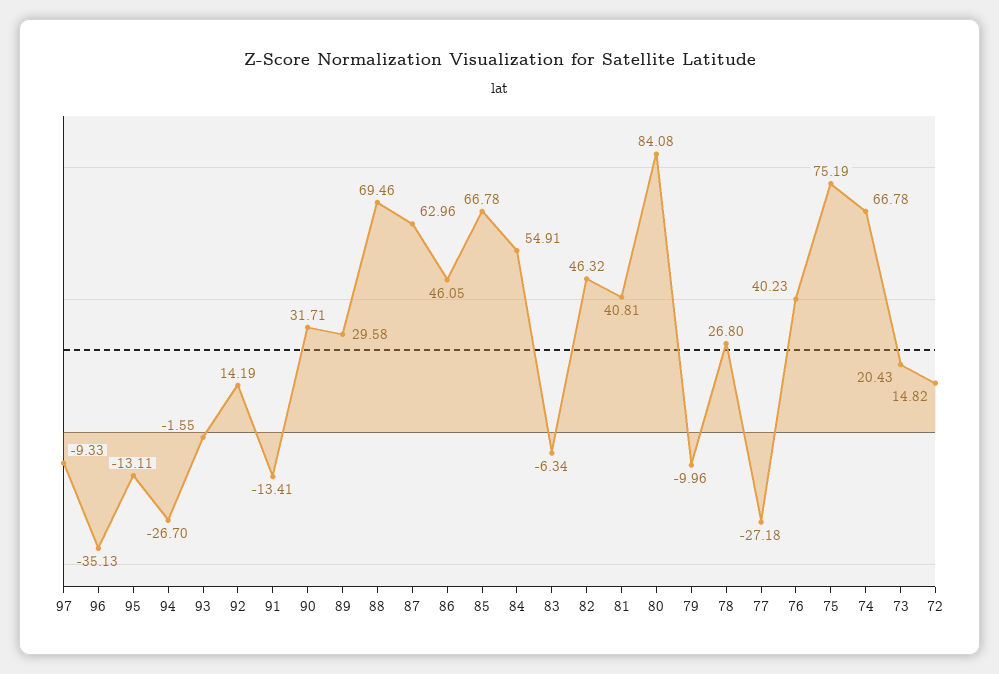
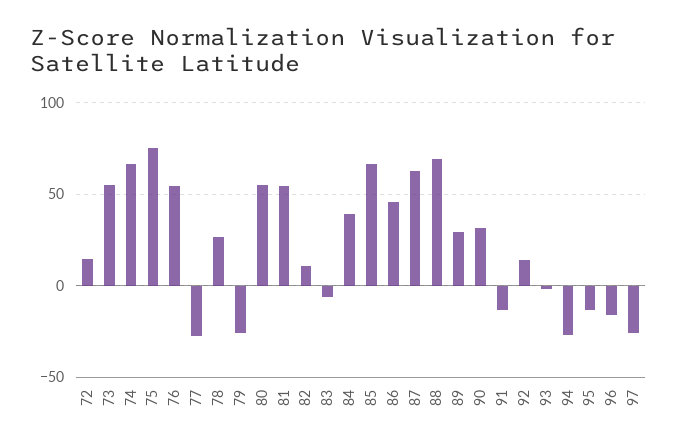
97: -9.33 -> -25
96: -35.13 -> -15
84: 54.91 -> 40
82: 46.32 -> 10
81: 40.81 -> 55
80: 84.08 -> 55
79: -9.96 -> -25
76: 40.23 -> 55
73: 20.43 -> 55

